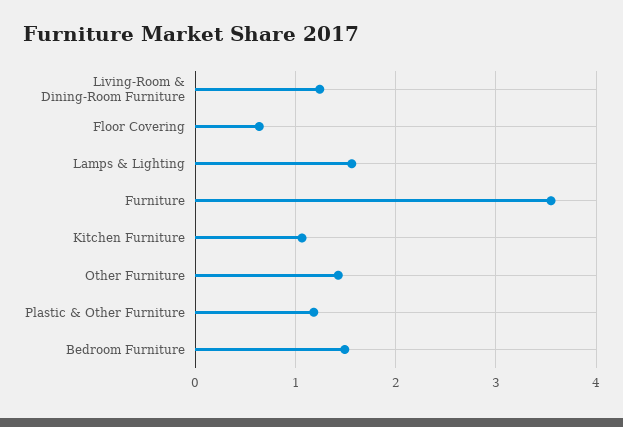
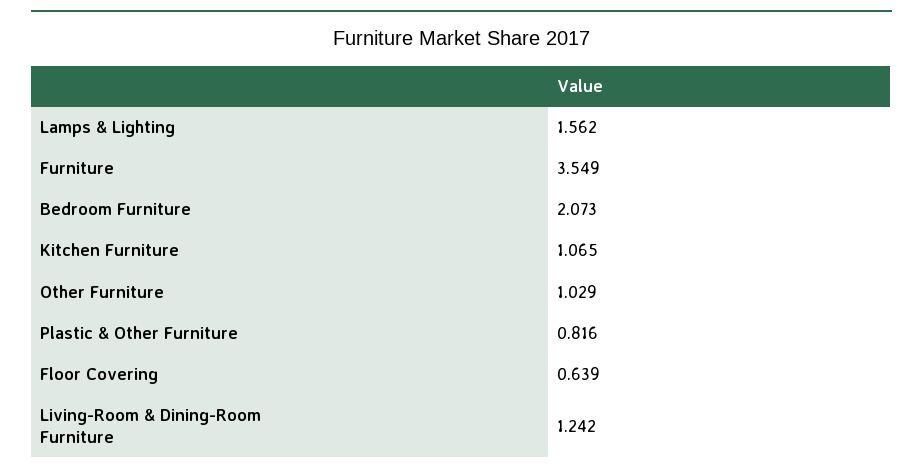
Other Furniture: 1.4 -> 1.029
Plastic & Other Furniture: 1.2 -> 0.816
Bedroom Furniture: 1.5 -> 2.073

